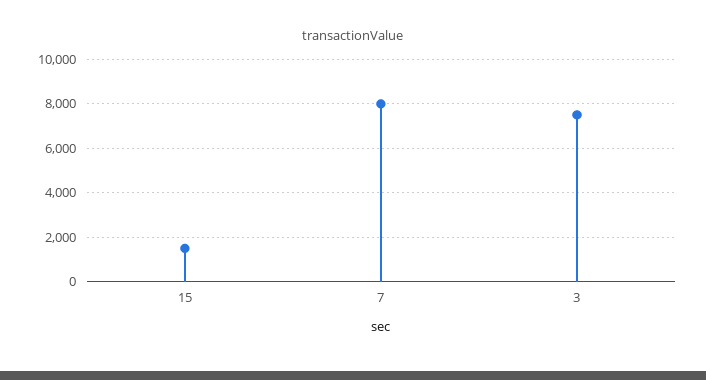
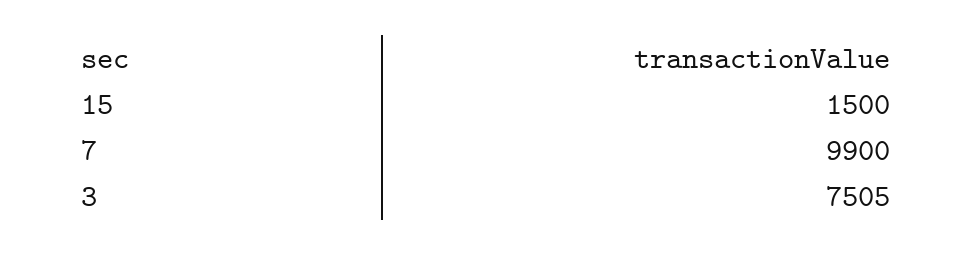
7: 8000 -> 9900

